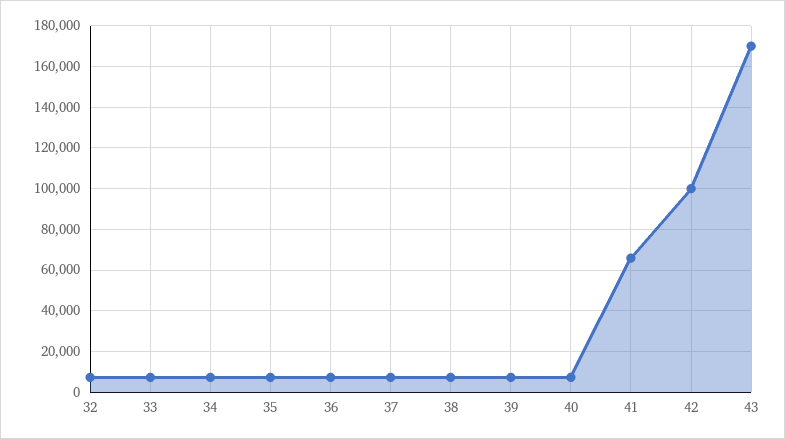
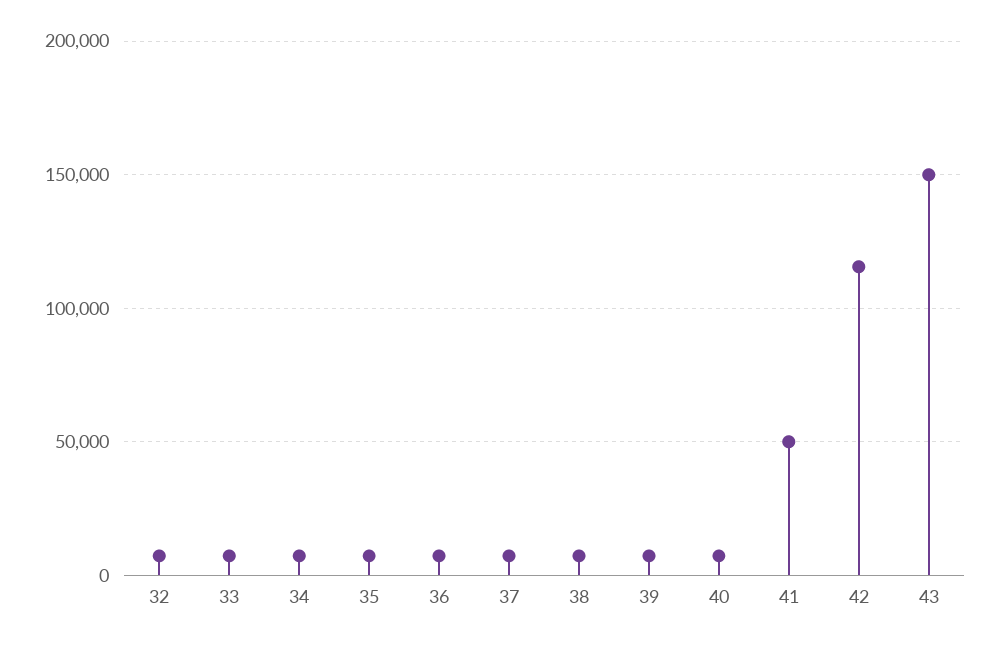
41: 65000 -> 50000
42: 100000 -> 115000
43: 170000 -> 150000

